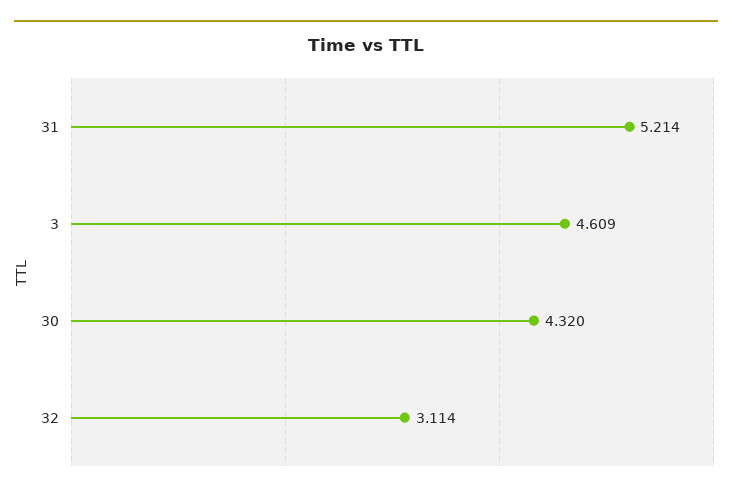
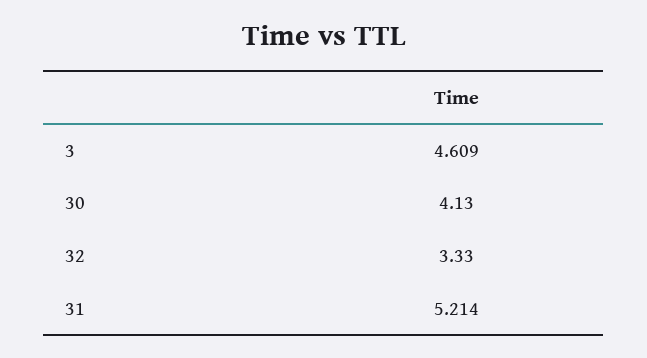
30: 4.32 -> 4.13
32: 3.114 -> 3.33

